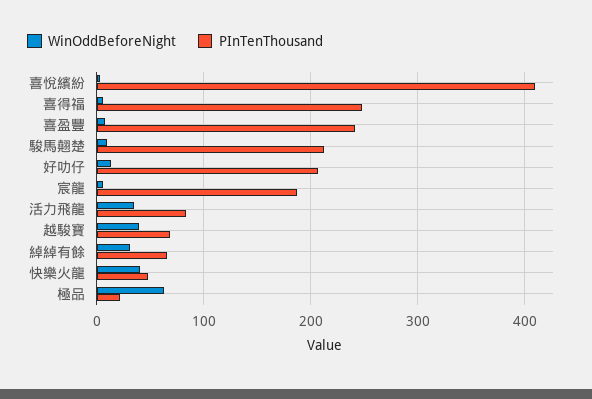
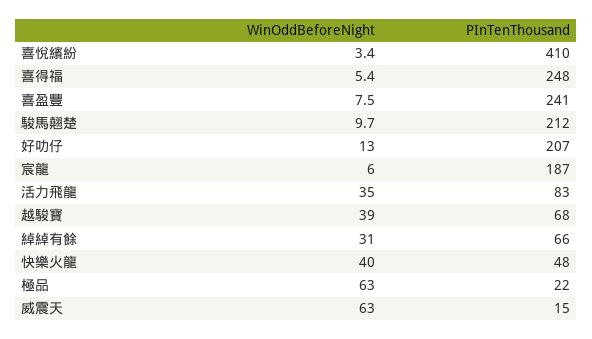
WinOddBeforeNight, 威震天: none -> 63
PInTenThousand, 威震天: none -> 15

